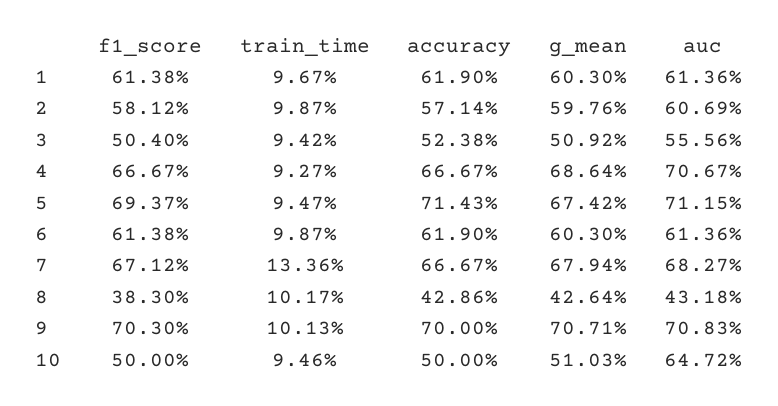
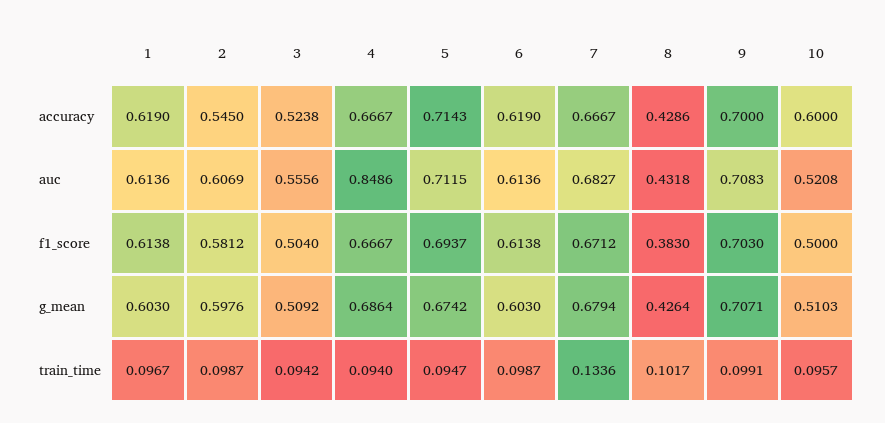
accuracy, 2: 0.5714 -> 0.545
train_time, 4: 0.0927 -> 0.094
auc, 4: 0.7067 -> 0.8486
train_time, 9: 0.1013 -> 0.0991
train_time, 10: 0.0946 -> 0.0957
accuracy, 10: 0.5 -> 0.6
auc, 10: 0.6472 -> 0.5208

